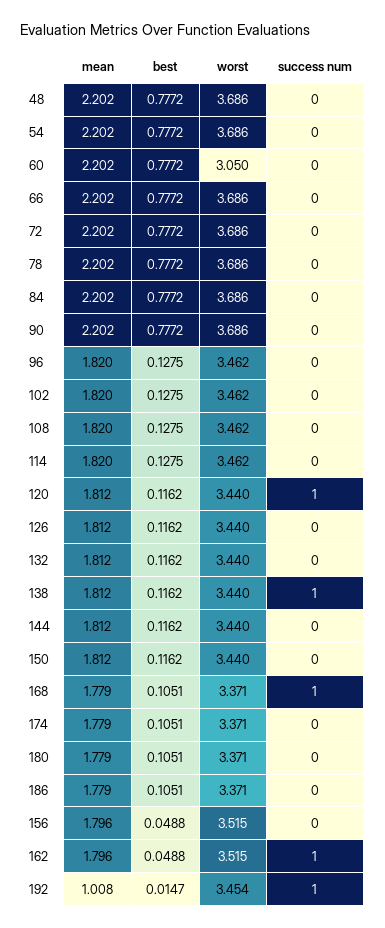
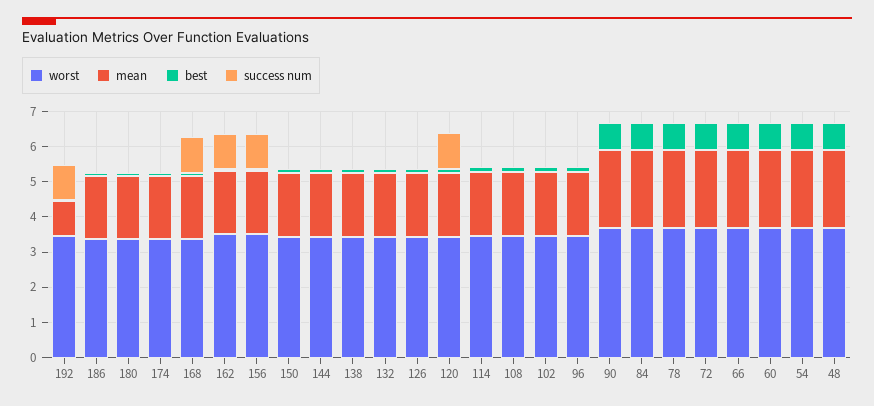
worst, 60: 3.05 -> 3.75
success num, 138: 1 -> 0
success num, 156: 0 -> 1

